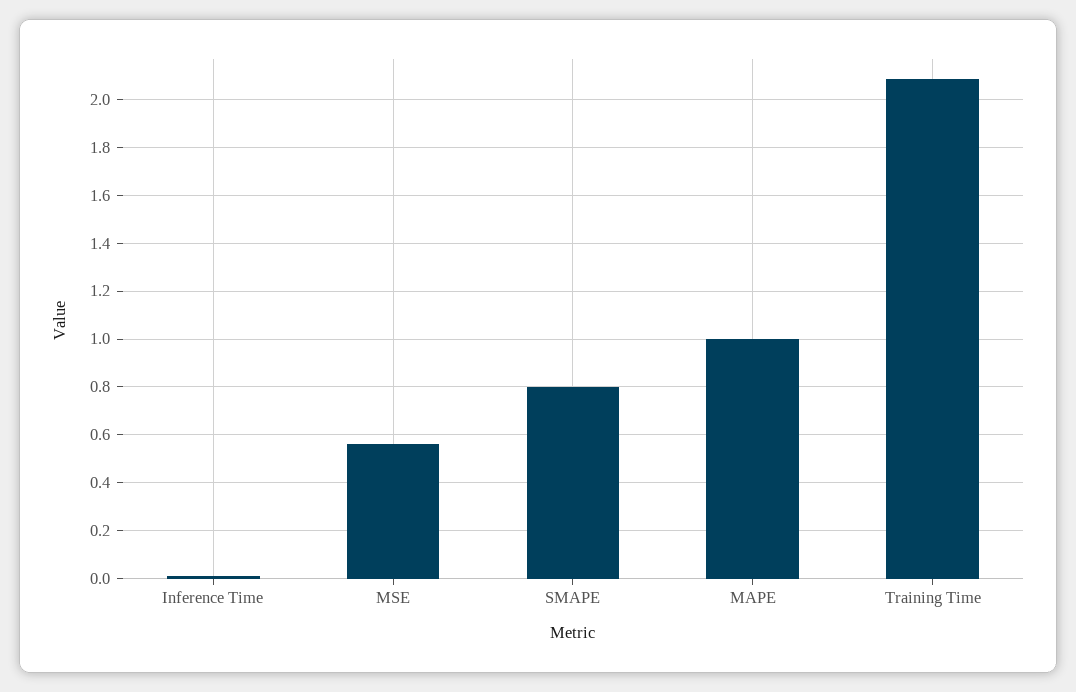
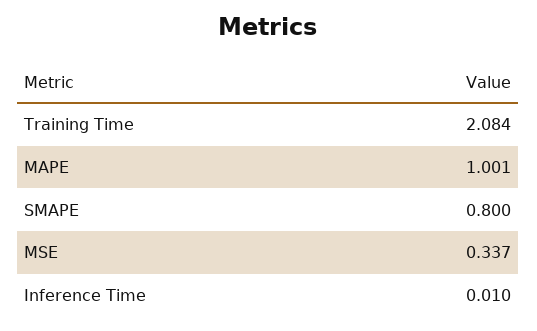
MSE: 0.55 -> 0.337

